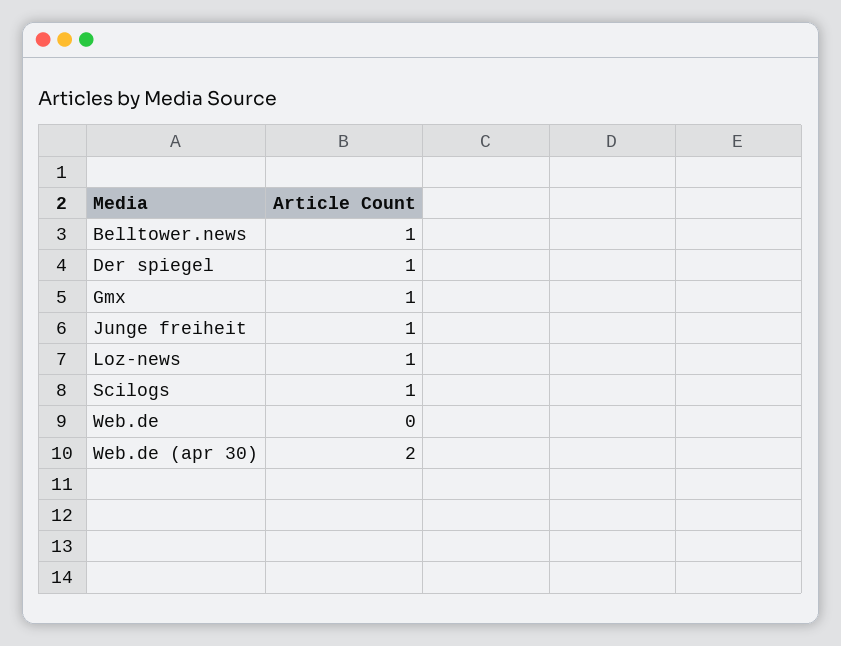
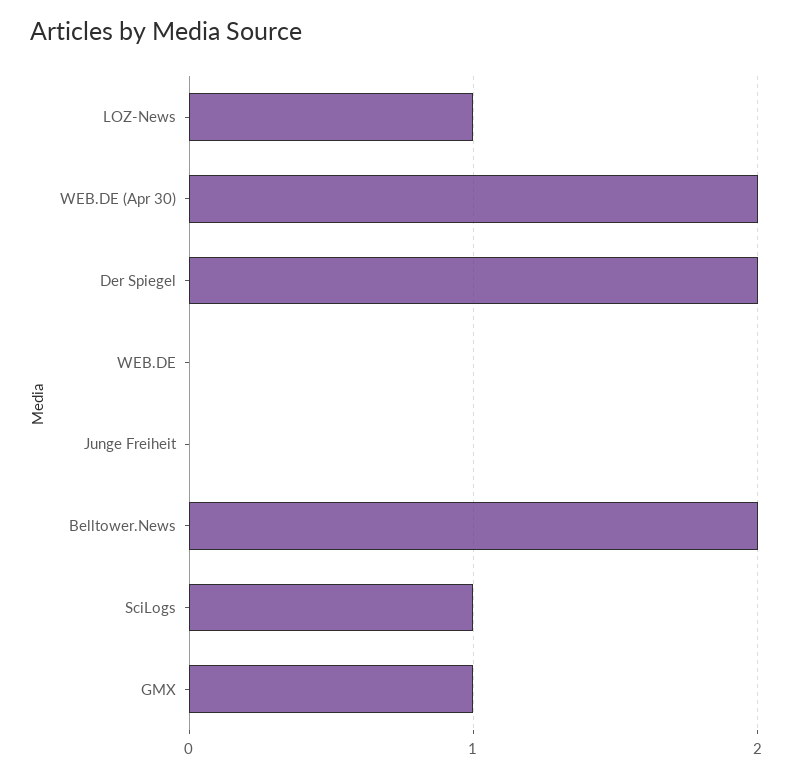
Belltower.news: 1 -> 2
Der spiegel: 1 -> 2
Junge freiheit: 1 -> 0

